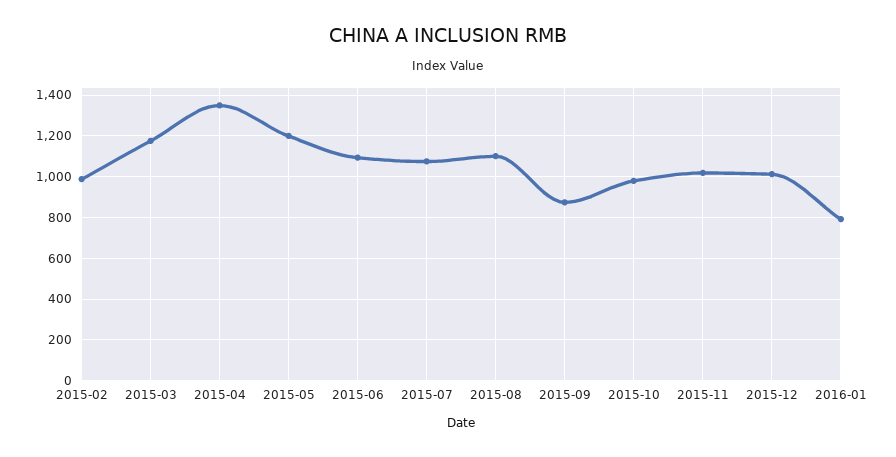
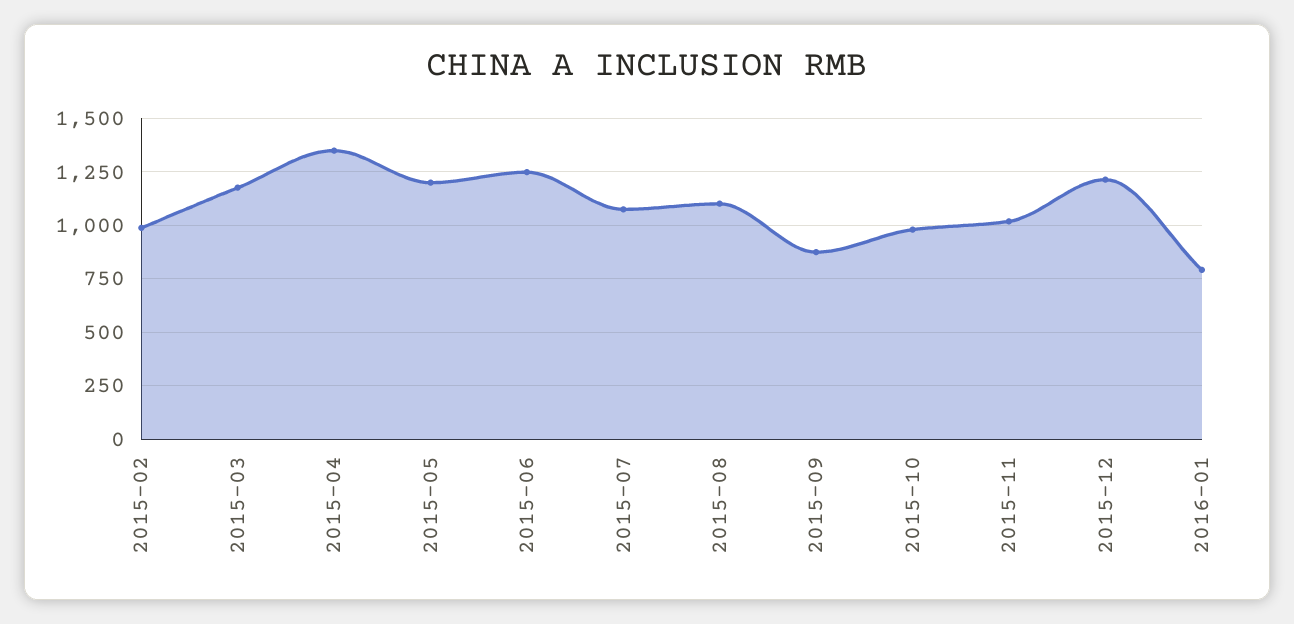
2015-06: 1100 -> 1250
2015-12: 1000 -> 1200

